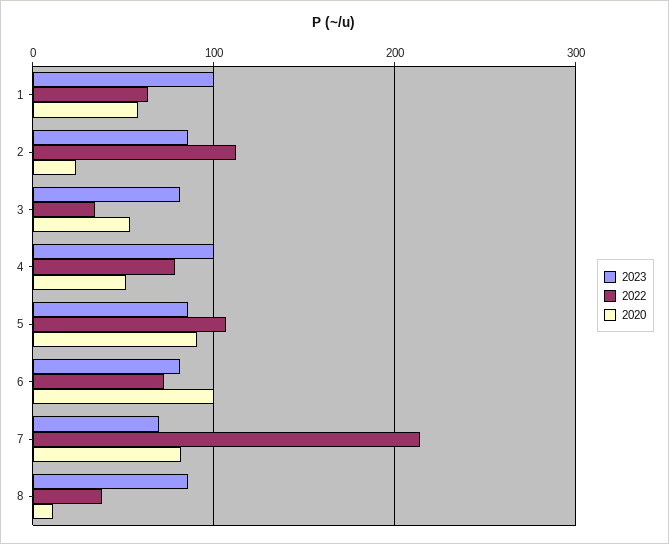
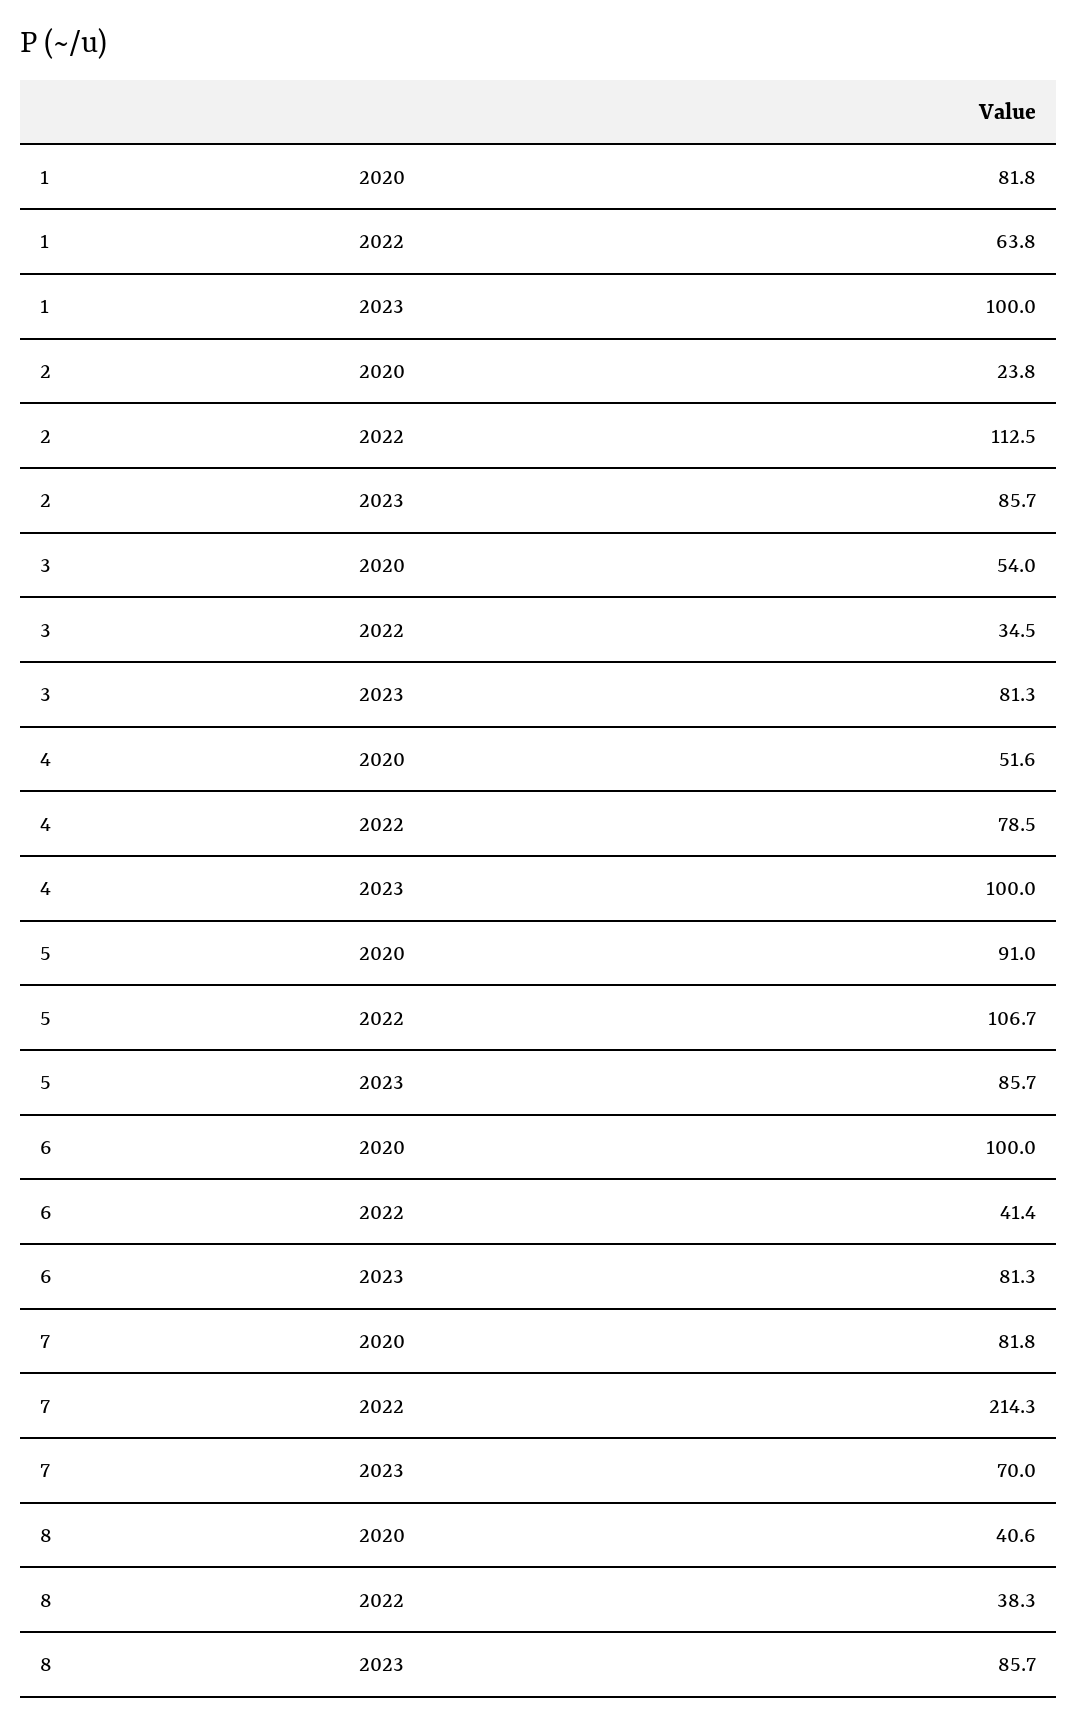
2020, 1: 60 -> 81.8
2022, 6: 70 -> 41.4
2020, 8: 10 -> 40.6

